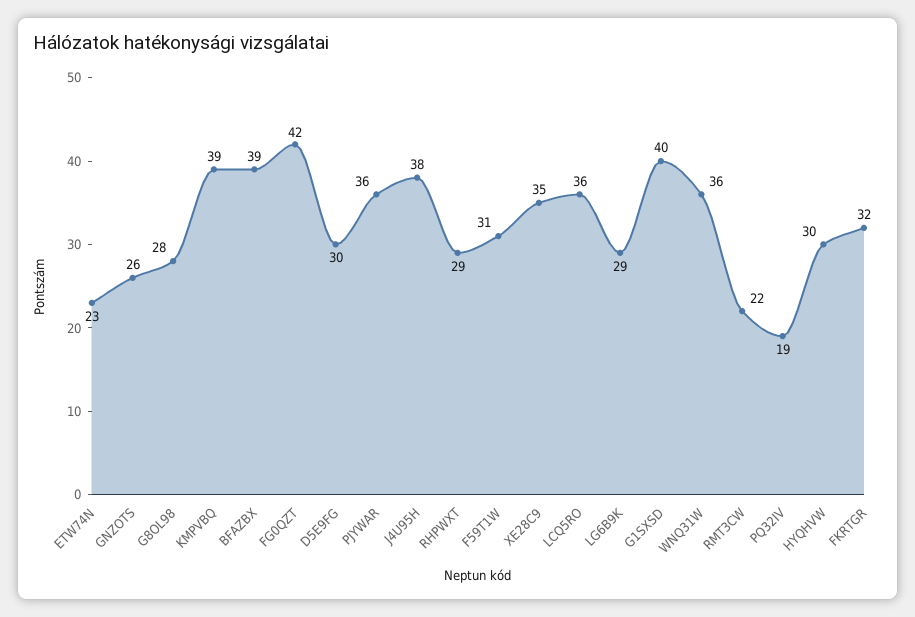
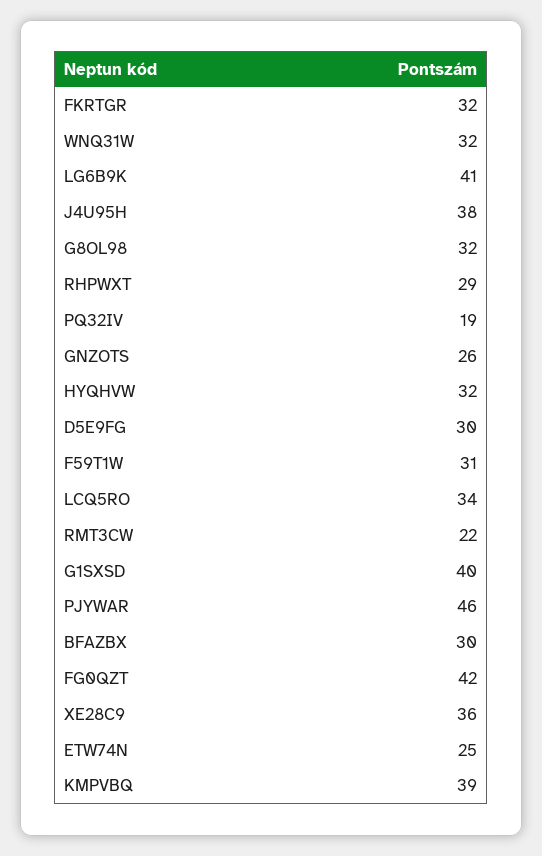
ETW74N: 23 -> 25
G8OL98: 28 -> 32
BFAZBX: 39 -> 30
PJYWAR: 36 -> 46
XE28C9: 35 -> 36
LCQ5RO: 36 -> 34
LG6B9K: 29 -> 41
WNQ31W: 36 -> 32
HYQHVW: 30 -> 32

